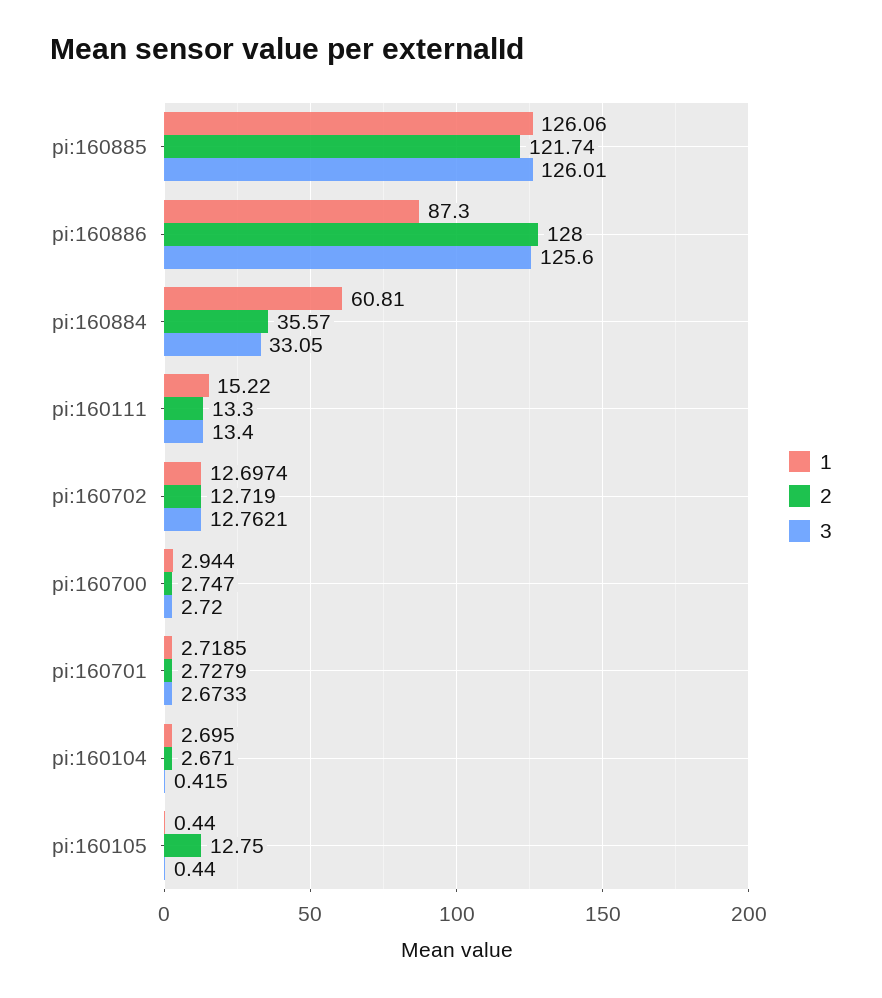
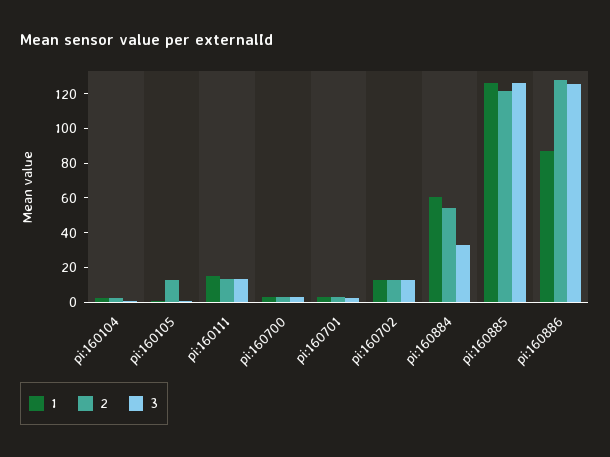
2, pi:160884: 35.57 -> 55

